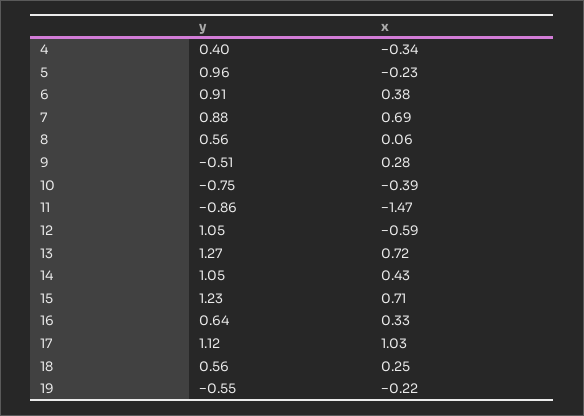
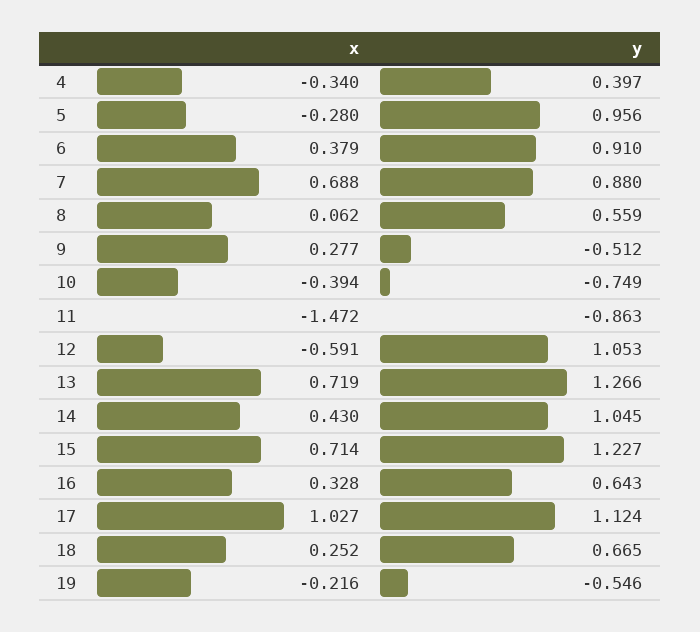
x, 5: -0.23 -> -0.28
y, 18: 0.56 -> 0.665

